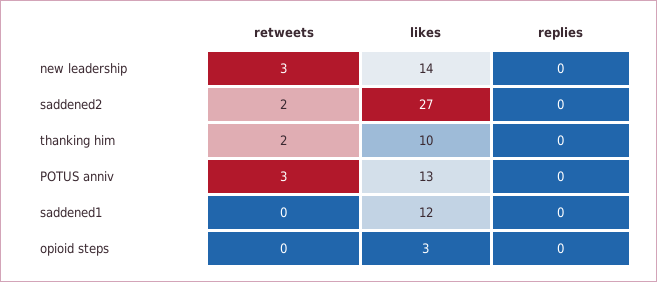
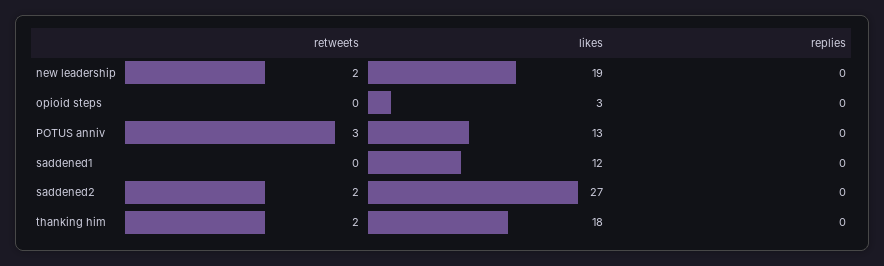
retweets, new leadership: 3 -> 2
likes, new leadership: 14 -> 19
likes, thanking him: 10 -> 18

